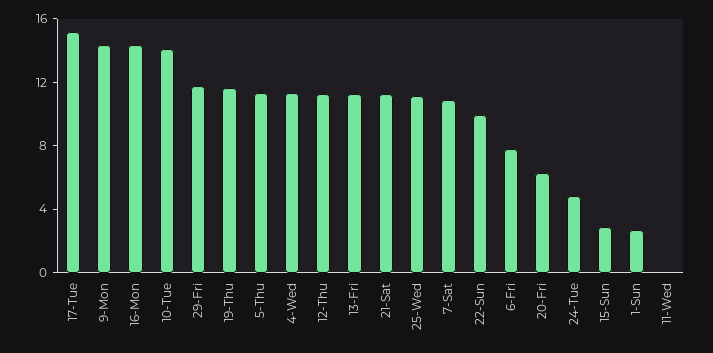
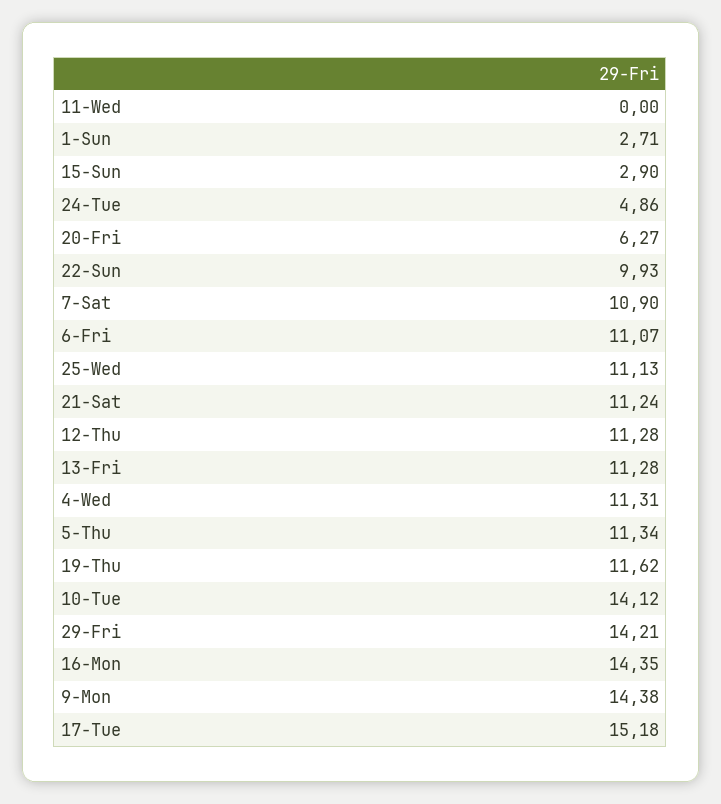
29-Fri: 12 -> 14.21
6-Fri: 8 -> 11.07

